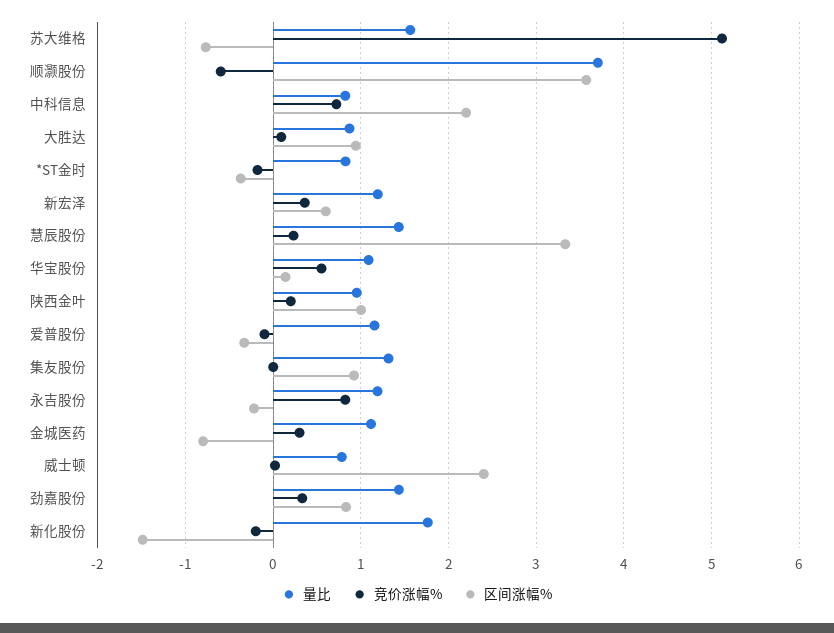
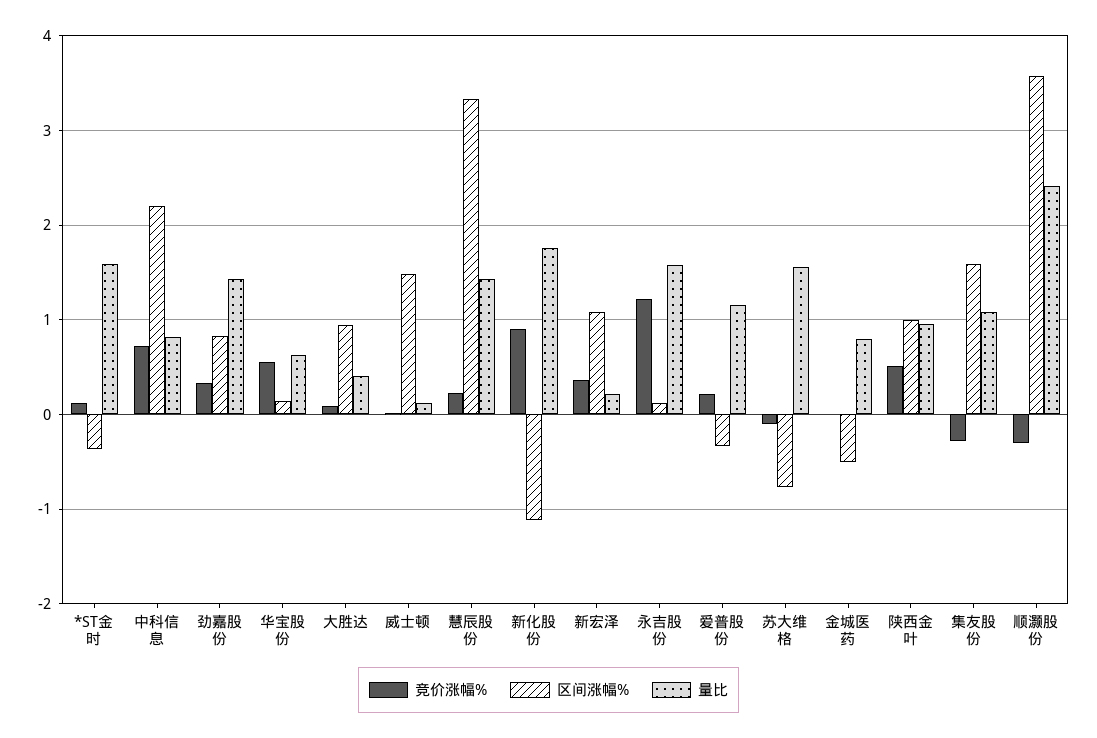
竞价涨幅%, 苏大维格: 5.1 -> -0.1
量比, 顺灏股份: 3.7 -> 2.4
竞价涨幅%, 顺灏股份: -0.6 -> -0.3
量比, 大胜达: 0.9 -> 0.4
量比, *ST金时: 0.8 -> 1.6
竞价涨幅%, *ST金时: -0.2 -> 0.1
量比, 新宏泽: 1.2 -> 0.2
区间涨幅%, 新宏泽: 0.6 -> 1.1
量比, 华宝股份: 1.1 -> 0.6
竞价涨幅%, 陕西金叶: 0.2 -> 0.5
竞价涨幅%, 爱普股份: -0.1 -> 0.2
量比, 集友股份: 1.3 -> 1.1
竞价涨幅%, 集友股份: 0 -> -0.3
区间涨幅%, 集友股份: 0.9 -> 1.6
量比, 永吉股份: 1.2 -> 1.6
竞价涨幅%, 永吉股份: 0.8 -> 1.2
区间涨幅%, 永吉股份: -0.2 -> 0.1
量比, 金城医药: 1.1 -> 0.8
竞价涨幅%, 金城医药: 0.3 -> 0
区间涨幅%, 金城医药: -0.8 -> -0.5
量比, 威士顿: 0.8 -> 0.1
区间涨幅%, 威士顿: 2.4 -> 1.5
竞价涨幅%, 新化股份: -0.2 -> 0.9
区间涨幅%, 新化股份: -1.5 -> -1.1

